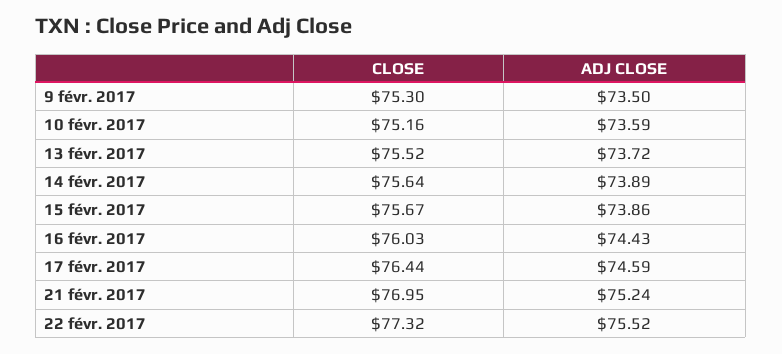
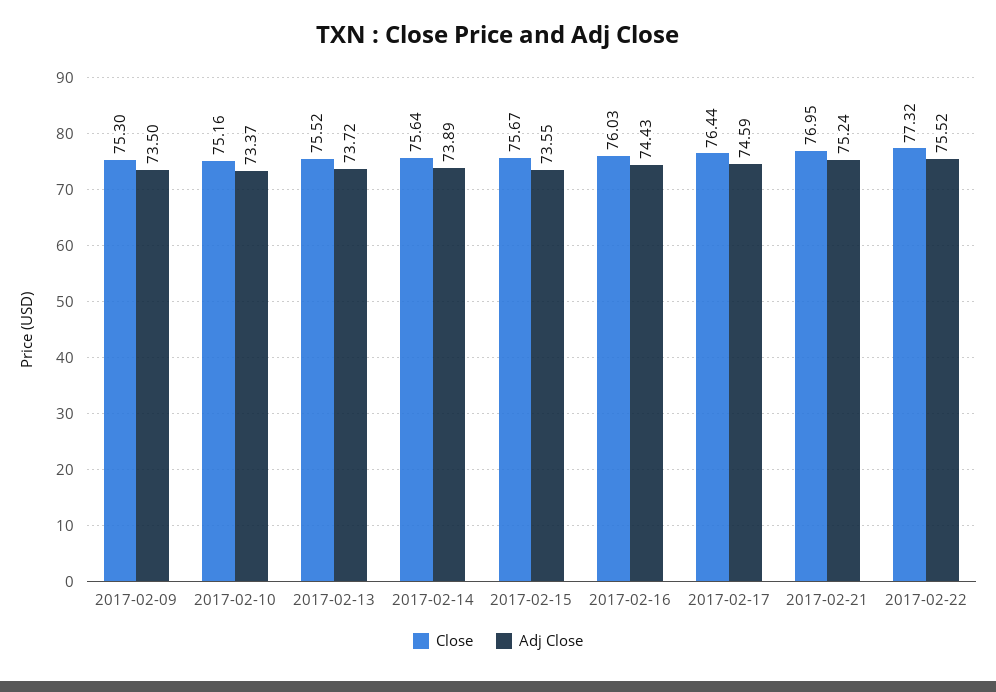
ADJ CLOSE, 10 févr. 2017: 73.59 -> 73.37
ADJ CLOSE, 15 févr. 2017: 73.86 -> 73.55

